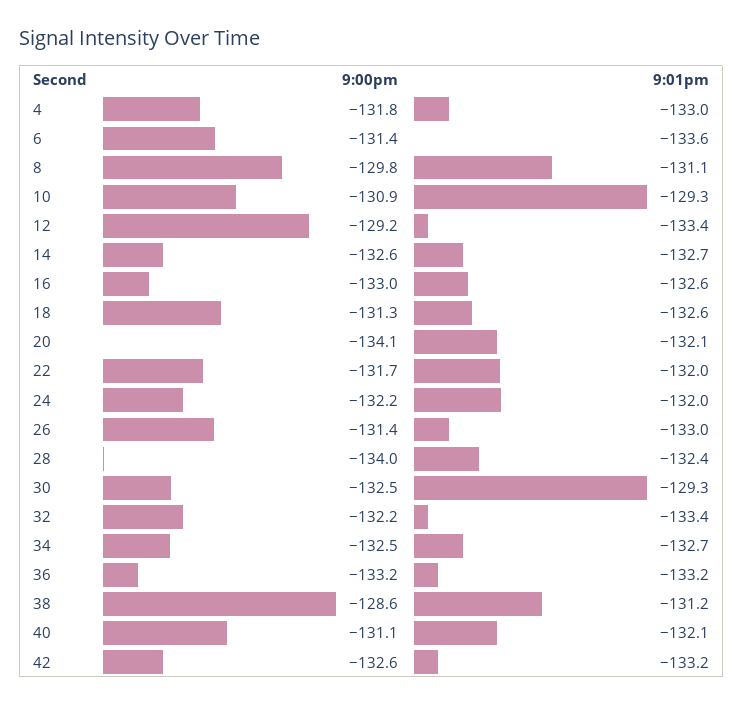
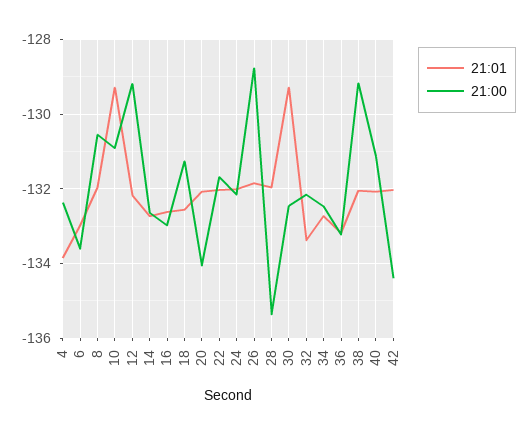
9:00pm, 4: -131.8 -> -132.4
9:01pm, 4: -133 -> -133.8
9:00pm, 6: -131.4 -> -133.6
9:01pm, 6: -133.6 -> -133
9:00pm, 8: -129.8 -> -130.6
9:01pm, 8: -131.1 -> -132
9:01pm, 12: -133.4 -> -132.2
9:00pm, 26: -131.4 -> -128.8
9:01pm, 26: -133 -> -131.8
9:00pm, 28: -134 -> -135.4
9:01pm, 28: -132.4 -> -132
9:00pm, 38: -128.6 -> -129.2
9:01pm, 38: -131.2 -> -132
9:00pm, 42: -132.6 -> -134.4
9:01pm, 42: -133.2 -> -132

